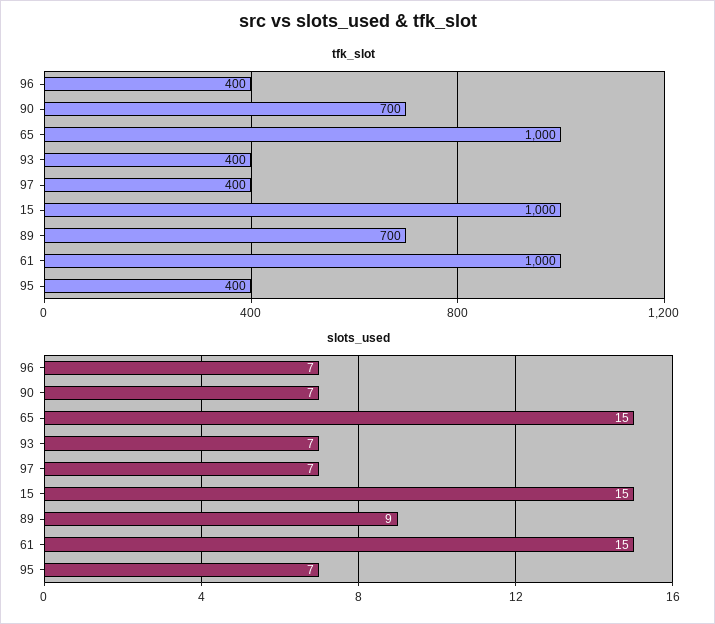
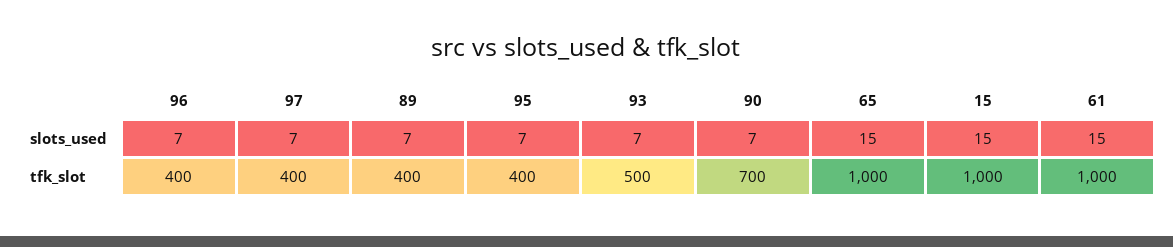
tfk_slot, 93: 400 -> 500
tfk_slot, 89: 700 -> 400
slots_used, 89: 9 -> 7

